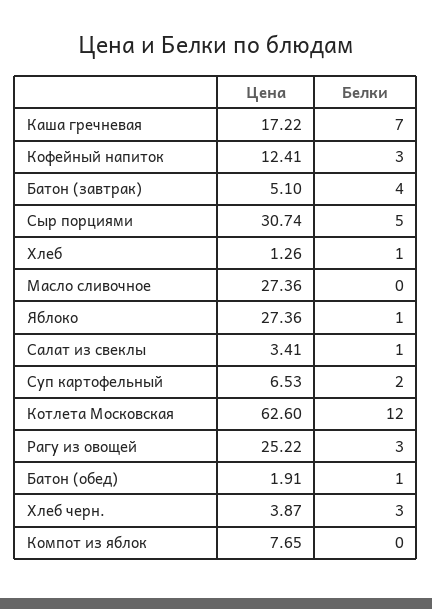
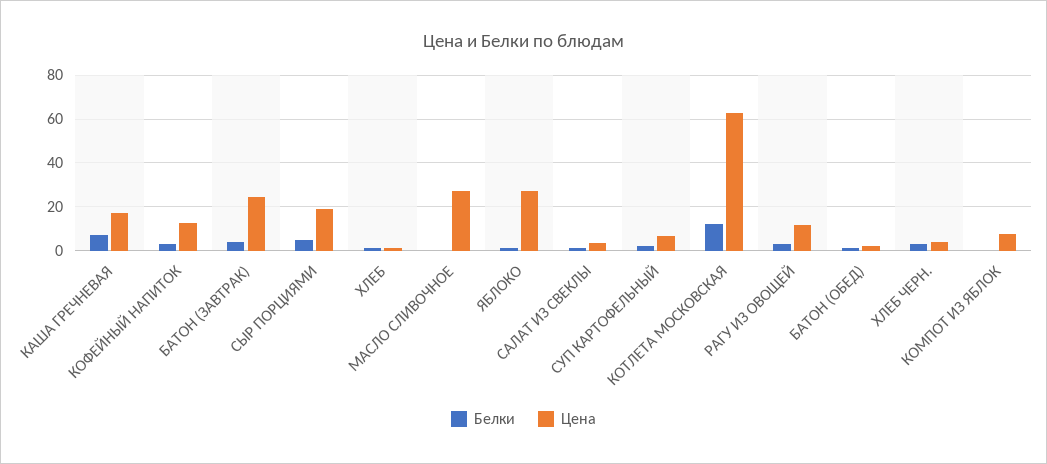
Цена, Батон (завтрак): 5.1 -> 25
Цена, Сыр порциями: 30.74 -> 20
Цена, Рагу из овощей: 25.22 -> 10

